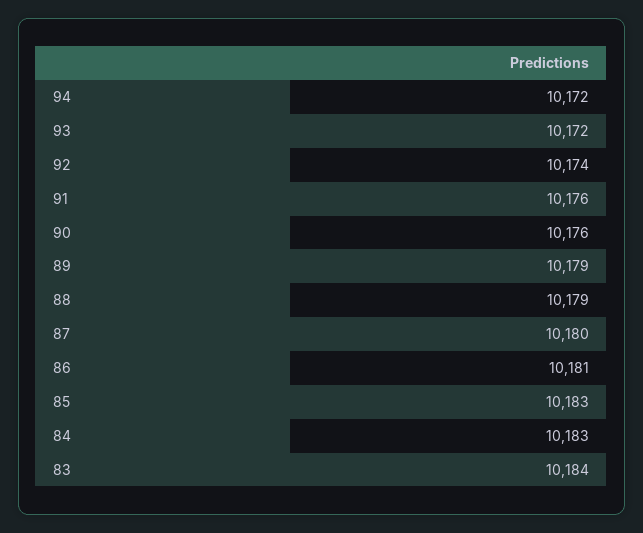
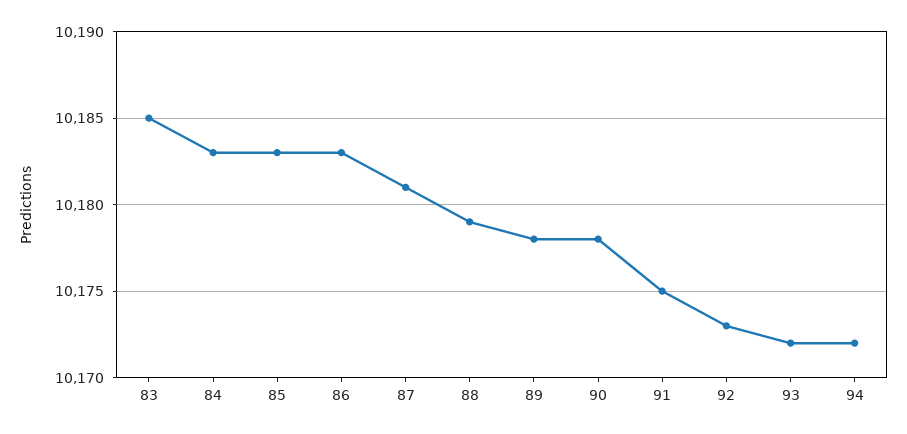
92: 10174 -> 10173
91: 10176 -> 10175
90: 10176 -> 10178
89: 10179 -> 10178
87: 10180 -> 10181
86: 10181 -> 10183
83: 10184 -> 10185

